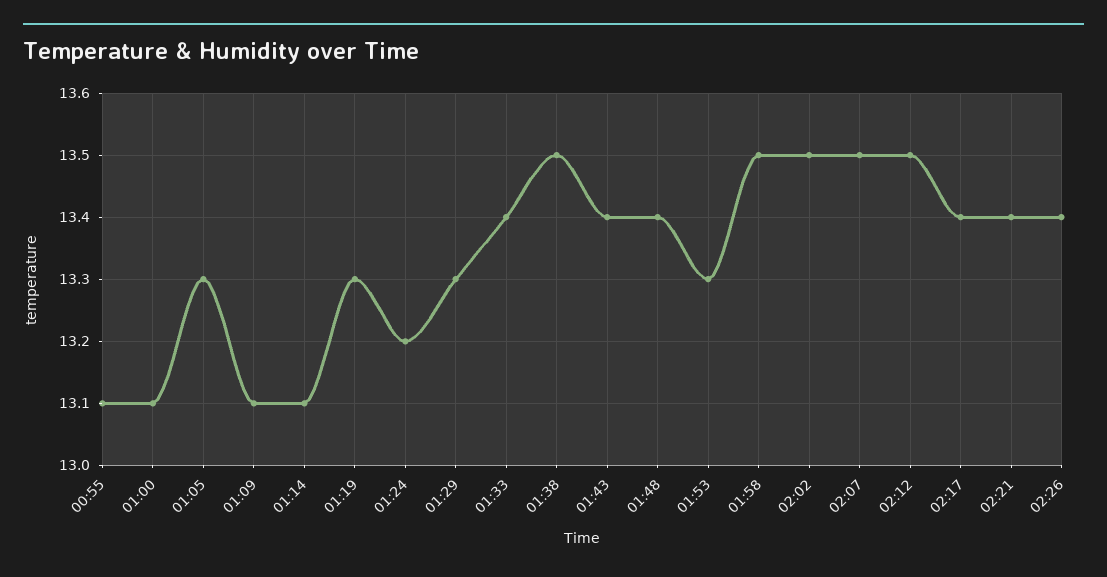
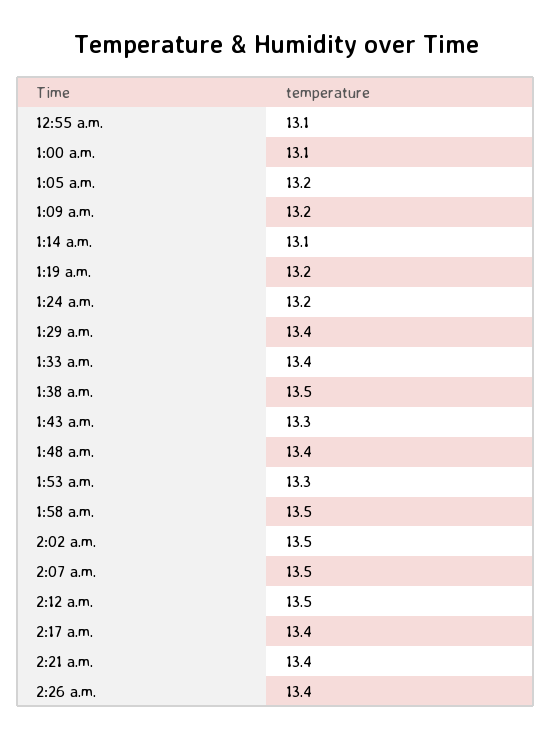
01:05: 13.3 -> 13.2
01:09: 13.1 -> 13.2
01:19: 13.3 -> 13.2
01:29: 13.3 -> 13.4
01:43: 13.4 -> 13.3

